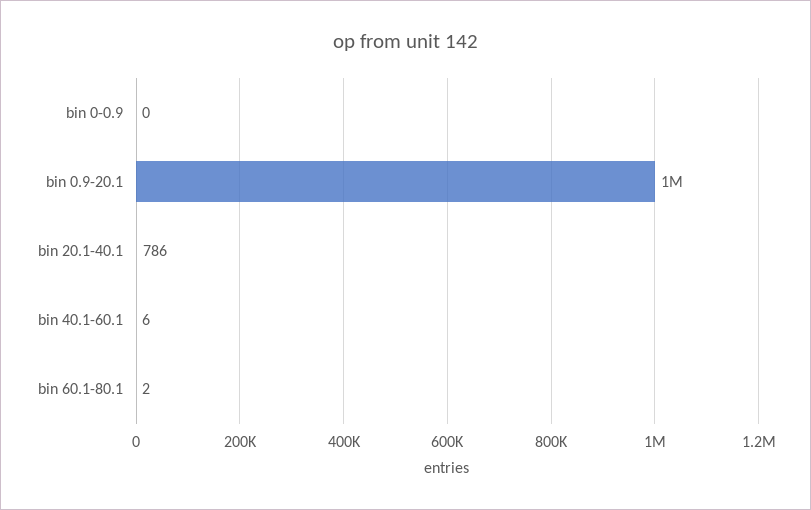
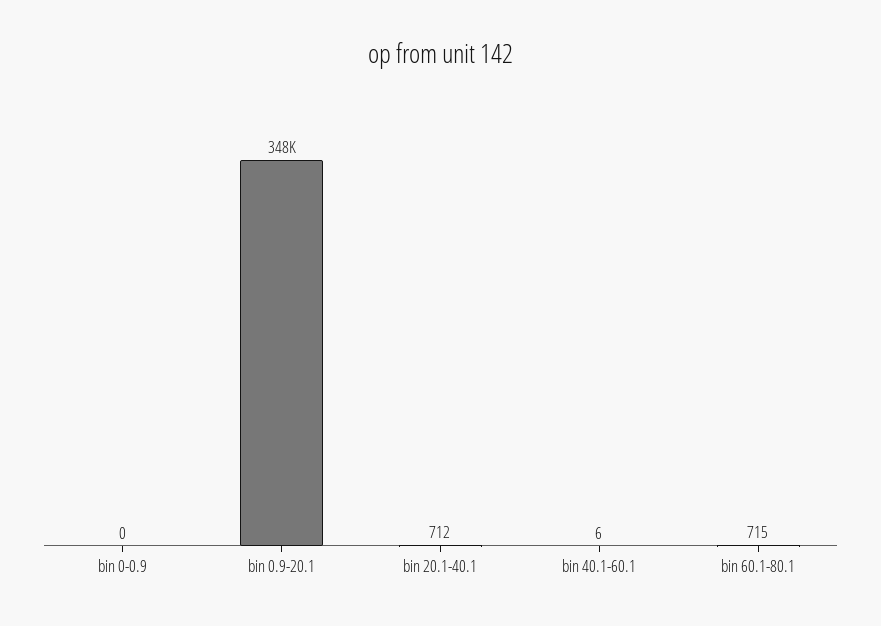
bin 0.9-20.1: 1000000 -> 348000
bin 20.1-40.1: 786 -> 712
bin 60.1-80.1: 2 -> 715

